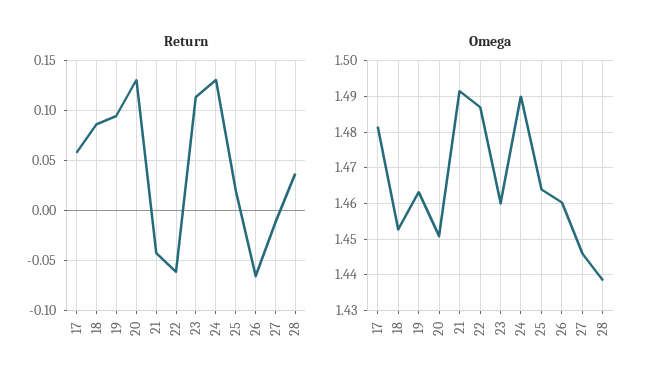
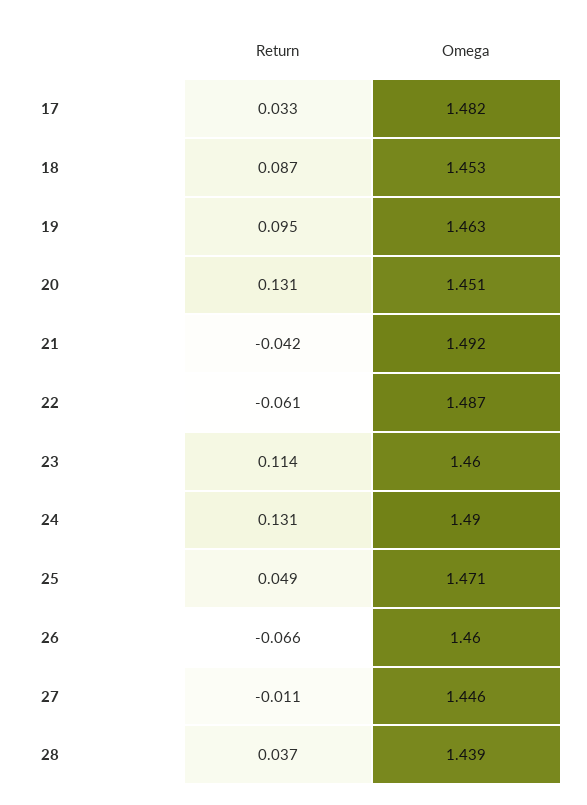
Return, 17: 0.06 -> 0.033
Return, 25: 0.02 -> 0.049
Omega, 25: 1.464 -> 1.471

